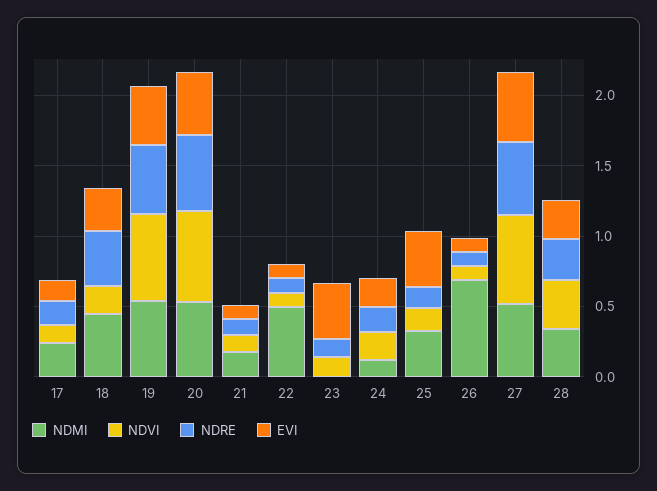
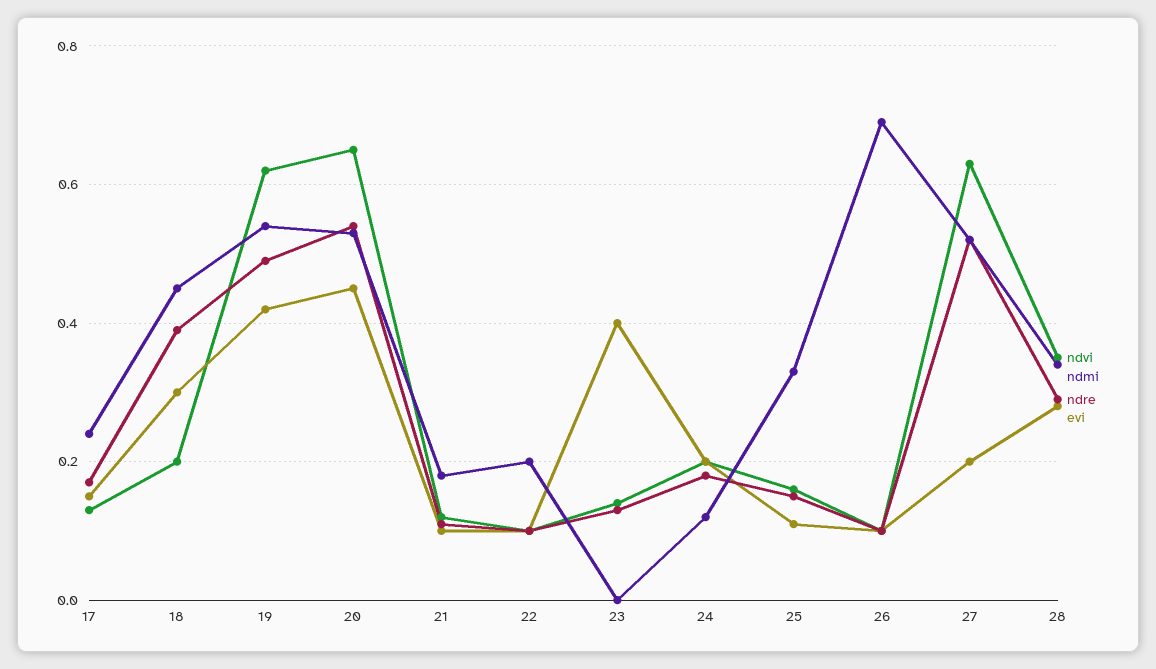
NDMI, 22: 0.5 -> 0.2
EVI, 25: 0.4 -> 0.1
EVI, 27: 0.5 -> 0.2

